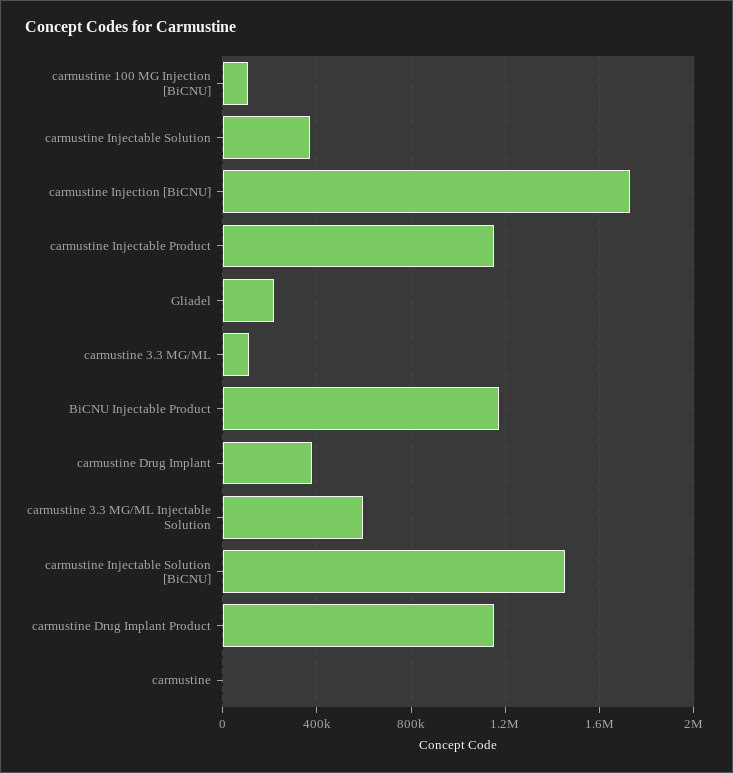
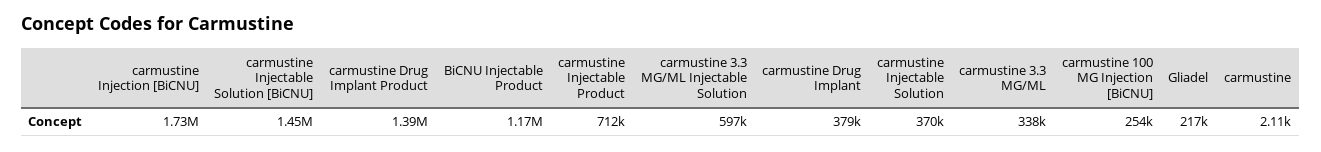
carmustine 100 MG Injection [BiCNU]: 100000 -> 254000
carmustine Injectable Product: 1150000 -> 712000
carmustine 3.3 MG/ML: 100000 -> 338000
carmustine Drug Implant Product: 1150000 -> 1390000

